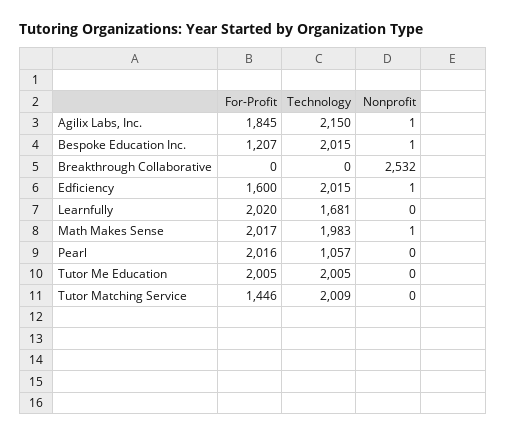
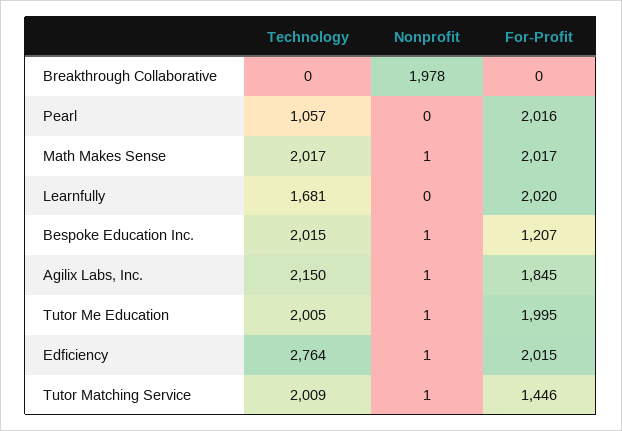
Nonprofit, Breakthrough Collaborative: 2532 -> 1978
For-Profit, Edficiency: 1600 -> 2015
Technology, Edficiency: 2015 -> 2764
Technology, Math Makes Sense: 1983 -> 2017
For-Profit, Tutor Me Education: 2005 -> 1995
Nonprofit, Tutor Me Education: 0 -> 1
Nonprofit, Tutor Matching Service: 0 -> 1

